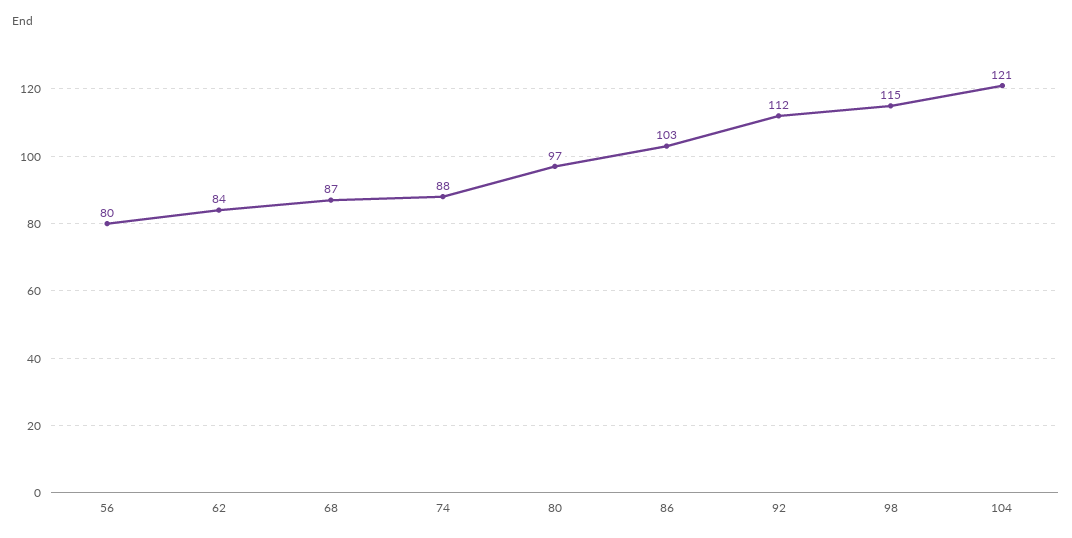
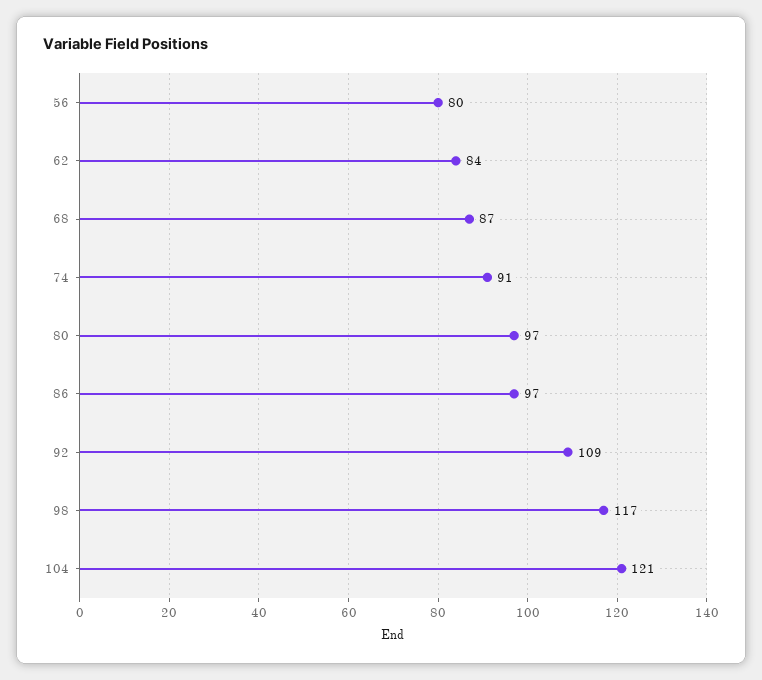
74: 88 -> 91
86: 103 -> 97
92: 112 -> 109
98: 115 -> 117

